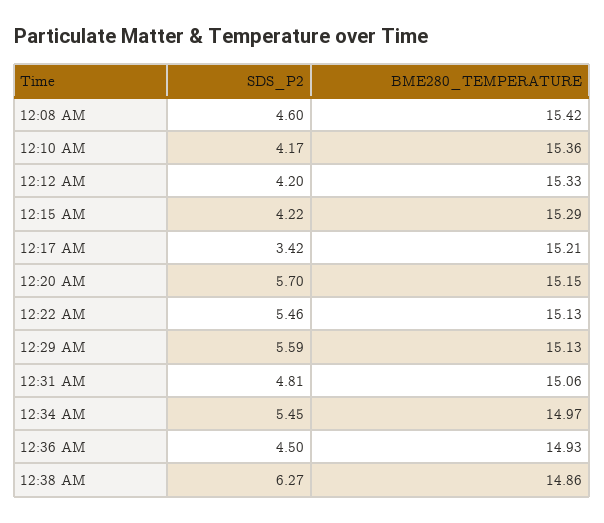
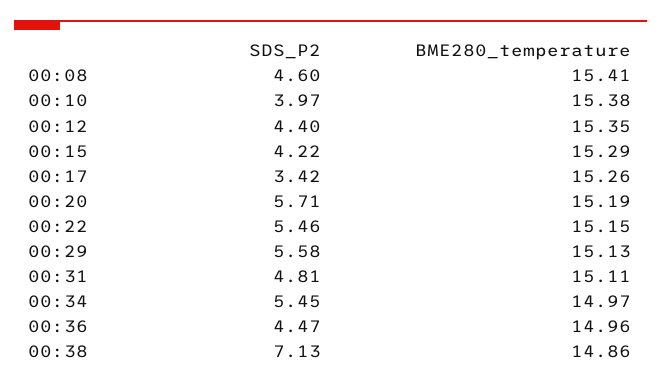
BME280_TEMPERATURE, 12:08 AM: 15.42 -> 15.41
SDS_P2, 12:10 AM: 4.17 -> 3.97
BME280_TEMPERATURE, 12:10 AM: 15.36 -> 15.38
SDS_P2, 12:12 AM: 4.2 -> 4.4
BME280_TEMPERATURE, 12:12 AM: 15.33 -> 15.35
BME280_TEMPERATURE, 12:17 AM: 15.21 -> 15.26
SDS_P2, 12:20 AM: 5.7 -> 5.71
BME280_TEMPERATURE, 12:20 AM: 15.15 -> 15.19
BME280_TEMPERATURE, 12:22 AM: 15.13 -> 15.15
SDS_P2, 12:29 AM: 5.59 -> 5.58
BME280_TEMPERATURE, 12:31 AM: 15.06 -> 15.11
SDS_P2, 12:36 AM: 4.5 -> 4.47
BME280_TEMPERATURE, 12:36 AM: 14.93 -> 14.96
SDS_P2, 12:38 AM: 6.27 -> 7.13

